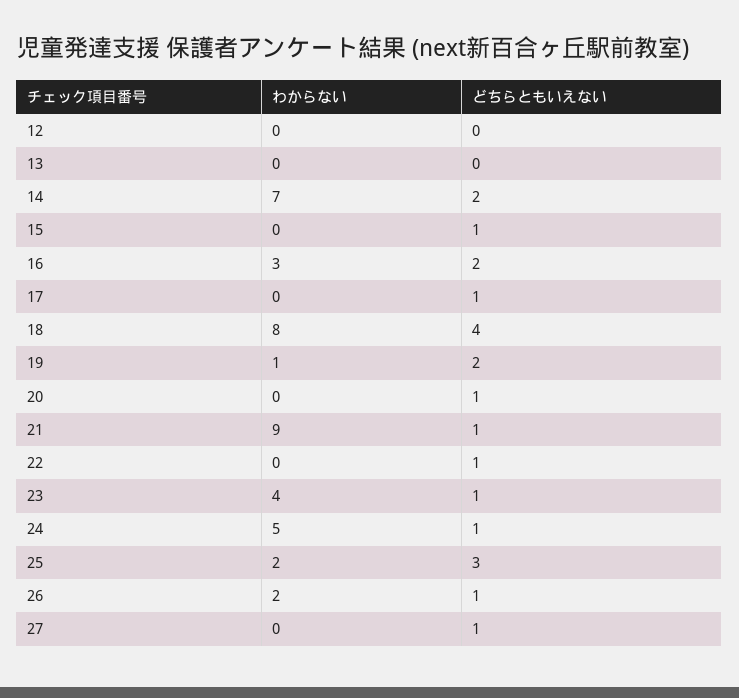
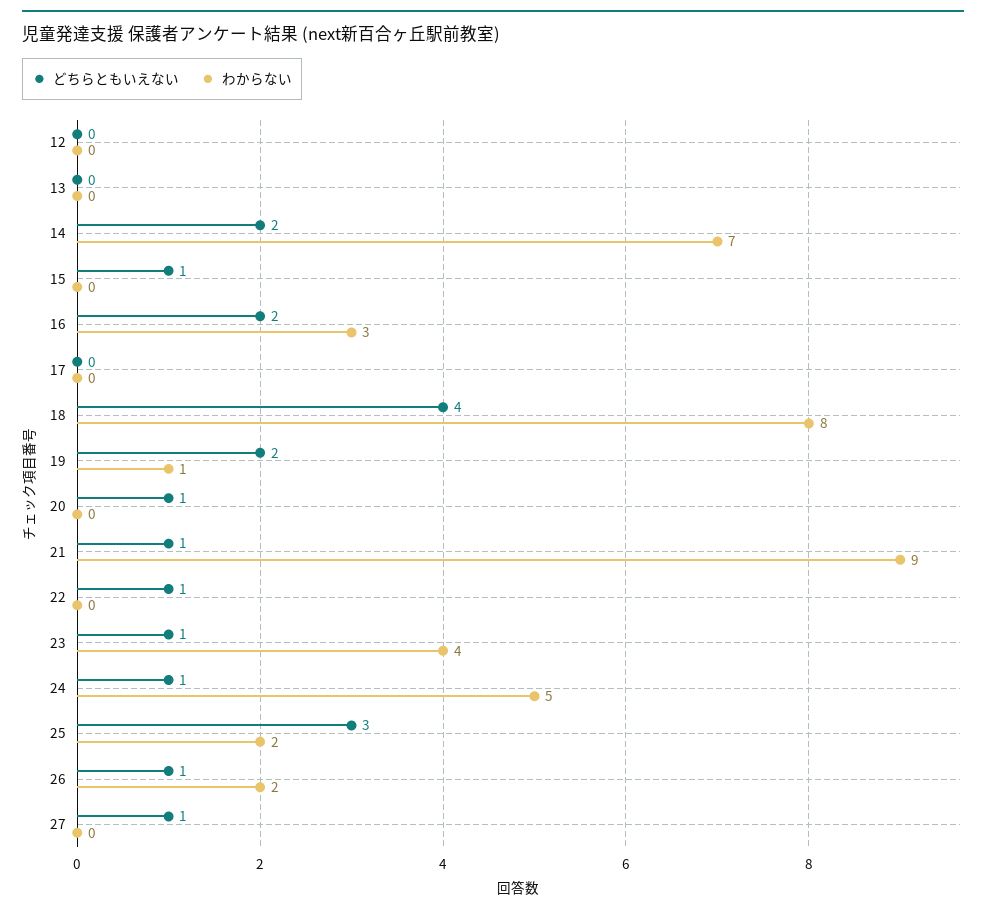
どちらともいえない, 17: 1 -> 0

